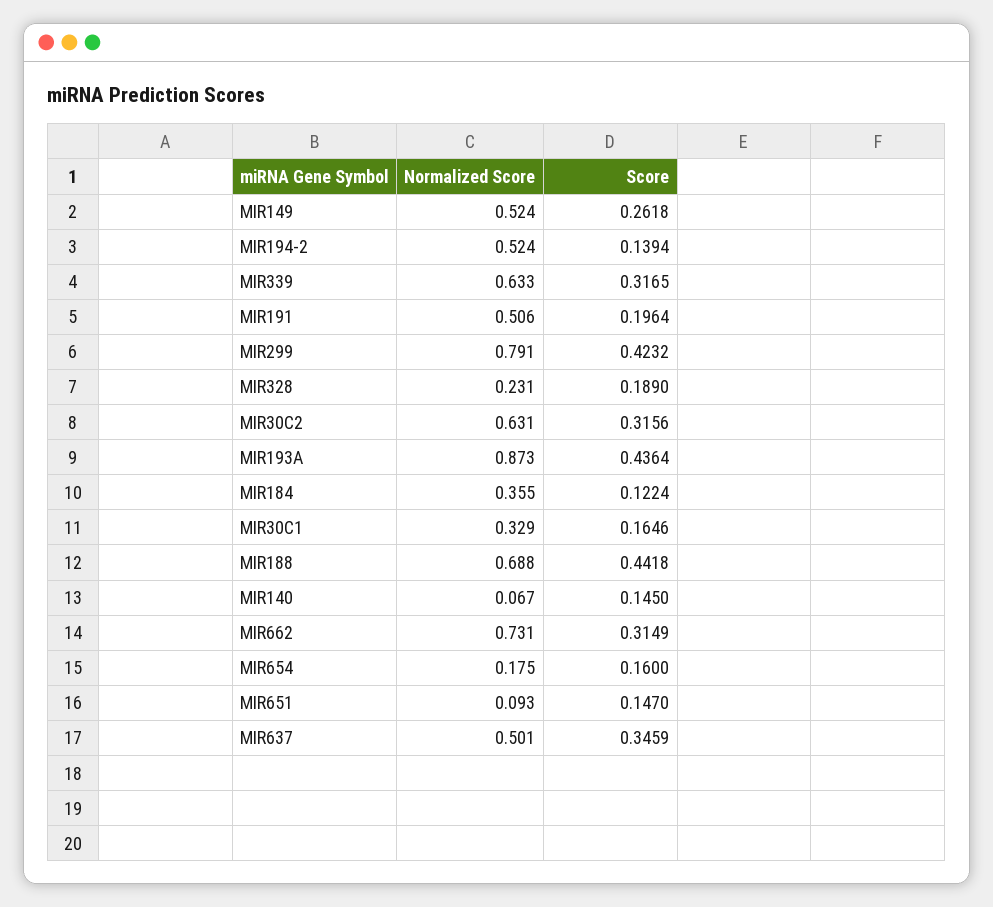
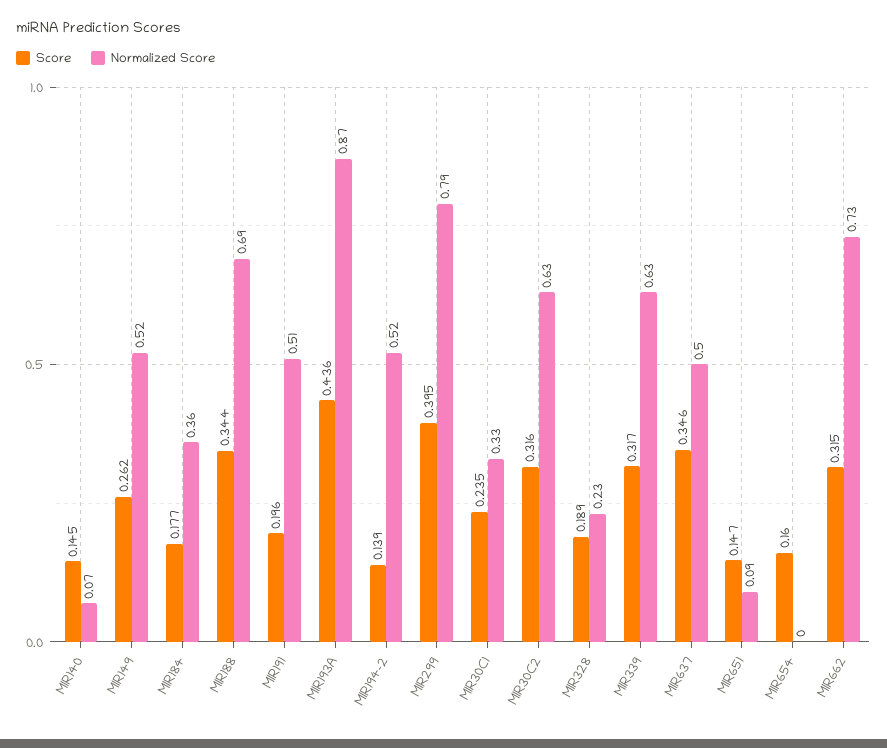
Score, MIR299: 0.4232 -> 0.395
Score, MIR184: 0.1224 -> 0.177
Score, MIR30C1: 0.1646 -> 0.235
Score, MIR188: 0.4418 -> 0.344
Normalized Score, MIR654: 0.175 -> 0

